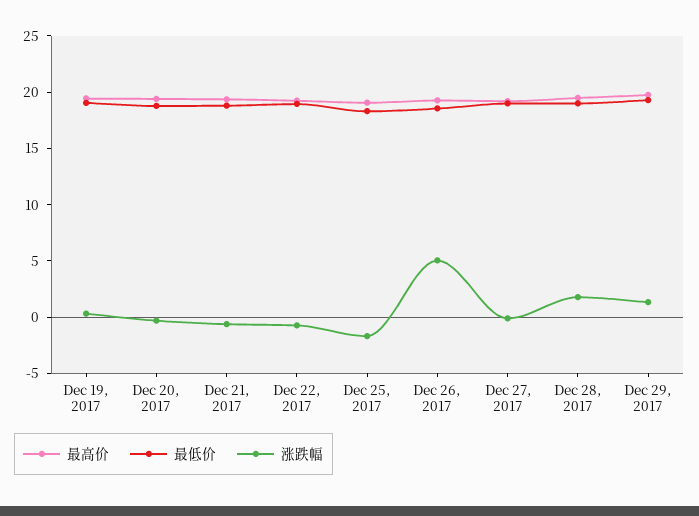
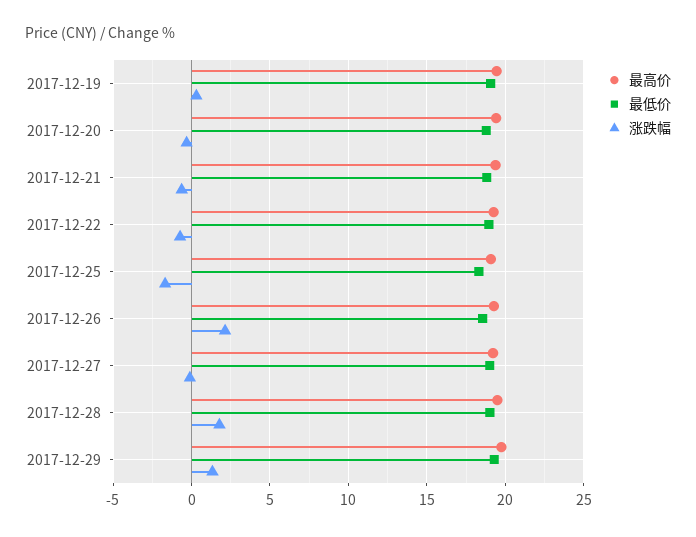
涨跌幅, Dec 26, 2017: 5 -> 2

